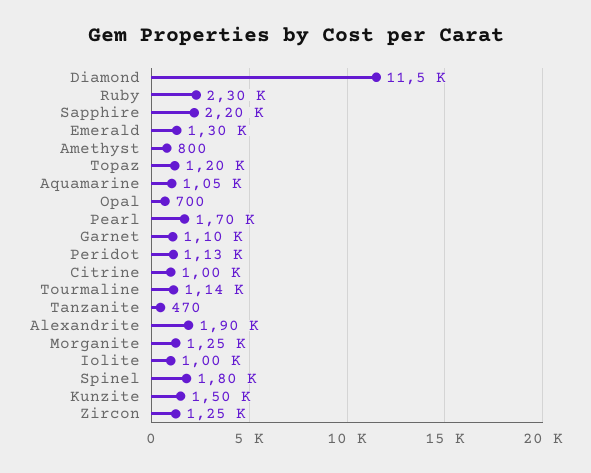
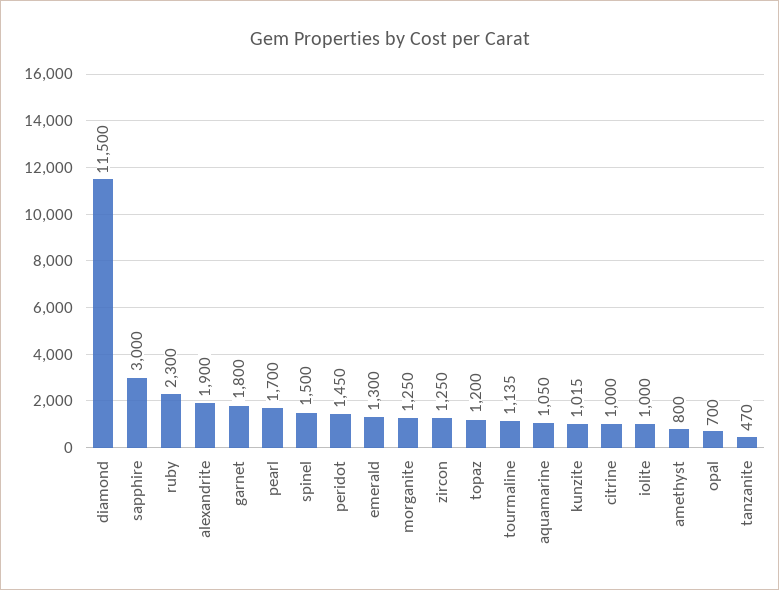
Sapphire: 2200 -> 3000
Garnet: 1100 -> 1800
Peridot: 1130 -> 1450
Spinel: 1800 -> 1500
Kunzite: 1500 -> 1015

